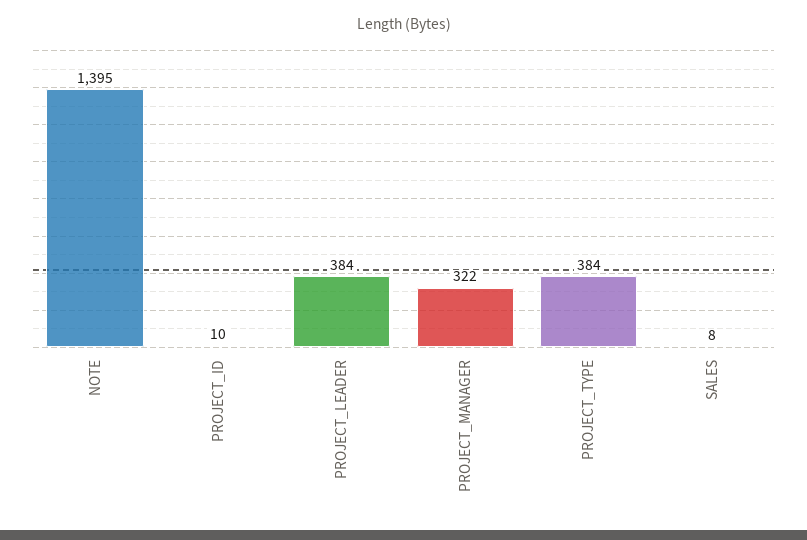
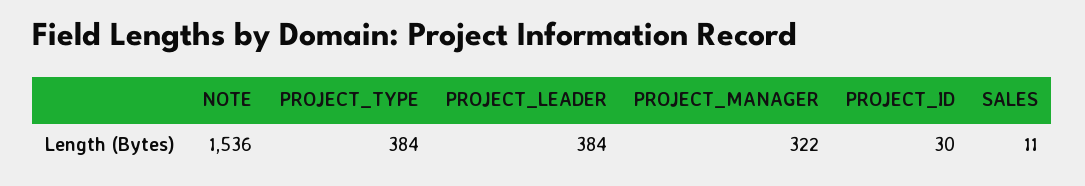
NOTE: 1395 -> 1536
PROJECT_ID: 10 -> 30
SALES: 8 -> 11

